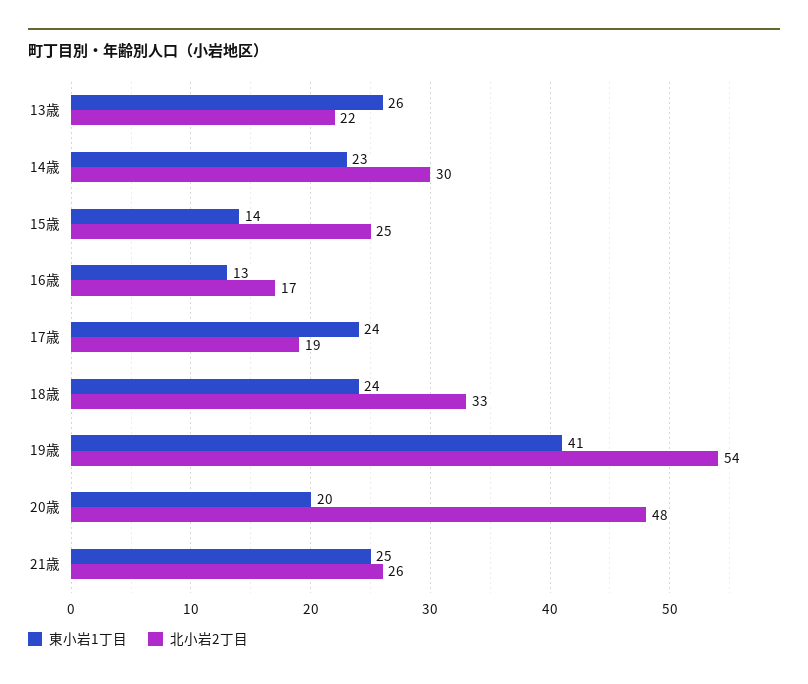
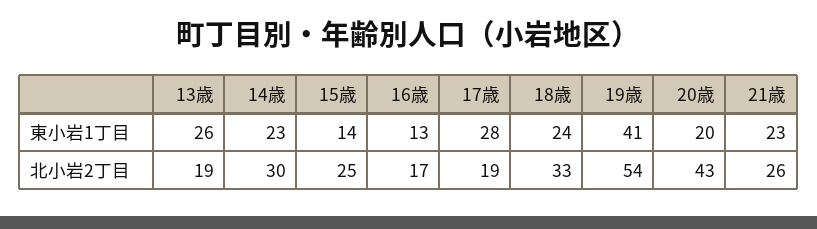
北小岩2丁目, 13歳: 22 -> 19
東小岩1丁目, 17歳: 24 -> 28
北小岩2丁目, 20歳: 48 -> 43
東小岩1丁目, 21歳: 25 -> 23

